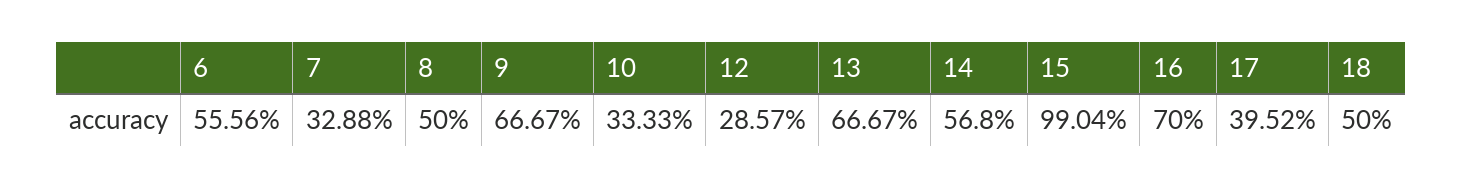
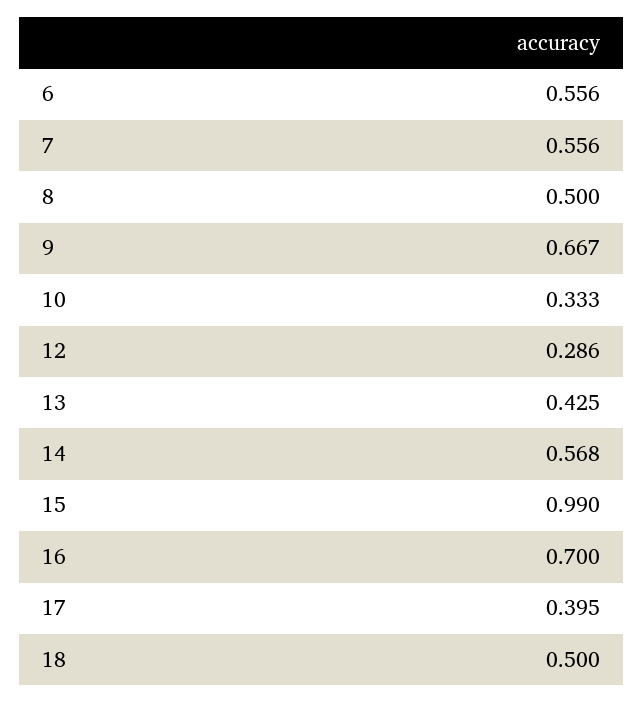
7: 0.3288 -> 0.556
13: 0.6667 -> 0.425

